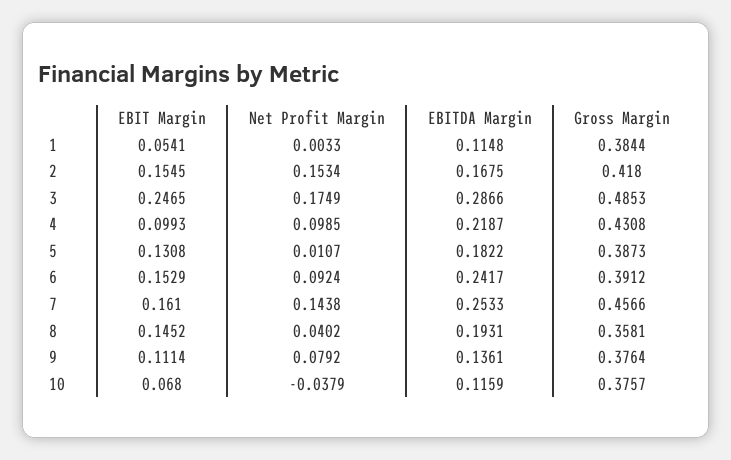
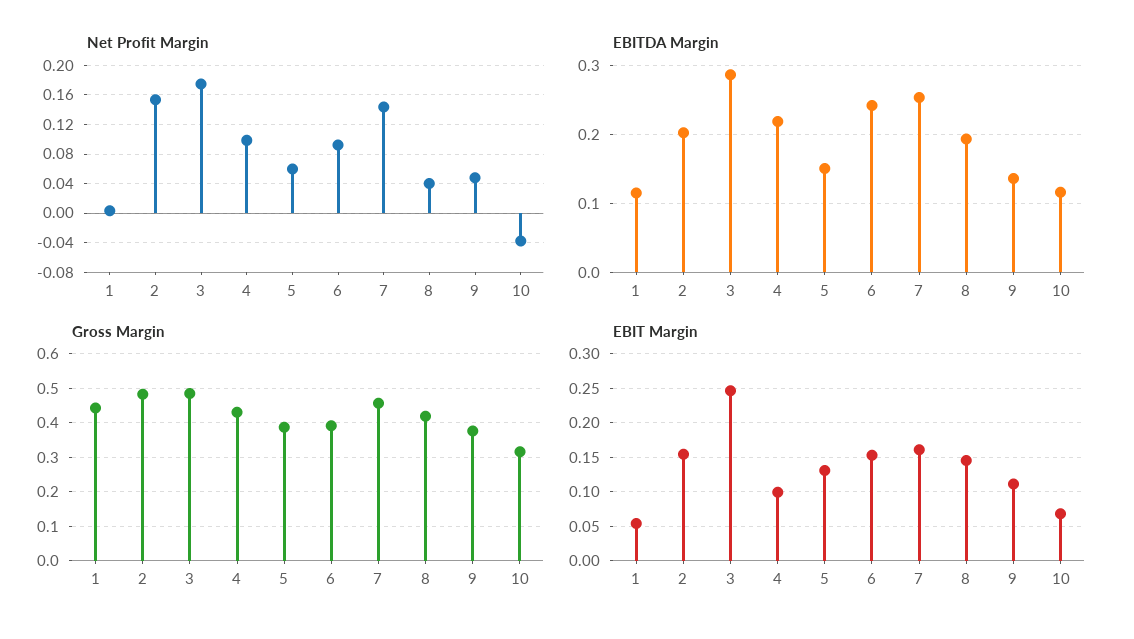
Gross Margin, 1: 0.3844 -> 0.44
EBITDA Margin, 2: 0.1675 -> 0.2
Gross Margin, 2: 0.418 -> 0.48
Net Profit Margin, 5: 0.0107 -> 0.06
EBITDA Margin, 5: 0.1822 -> 0.15
Gross Margin, 8: 0.3581 -> 0.42
Net Profit Margin, 9: 0.0792 -> 0.05
Gross Margin, 10: 0.3757 -> 0.32

